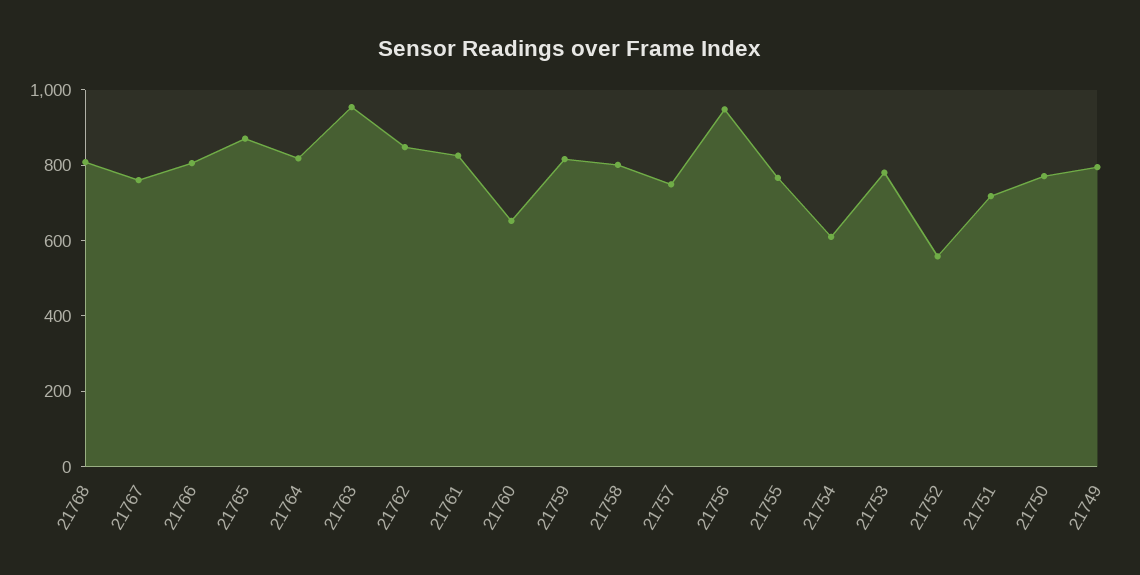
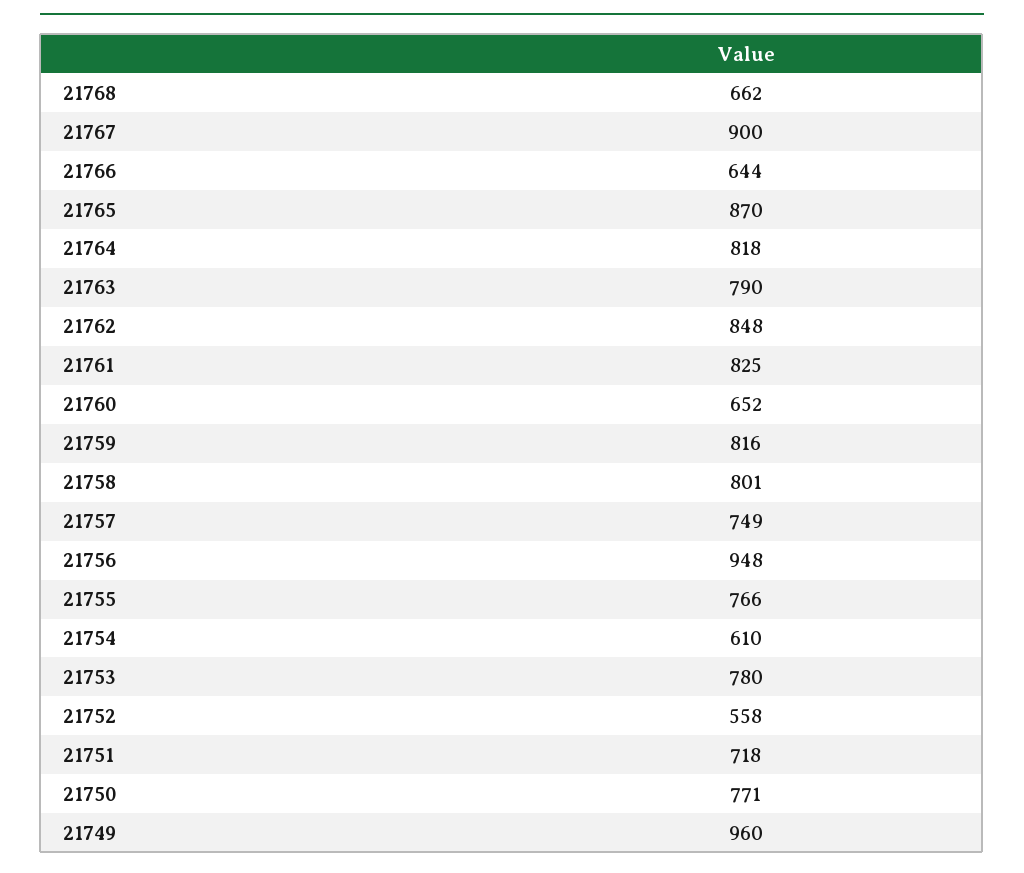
21768: 800 -> 662
21767: 750 -> 900
21766: 800 -> 644
21763: 950 -> 790
21749: 800 -> 960

